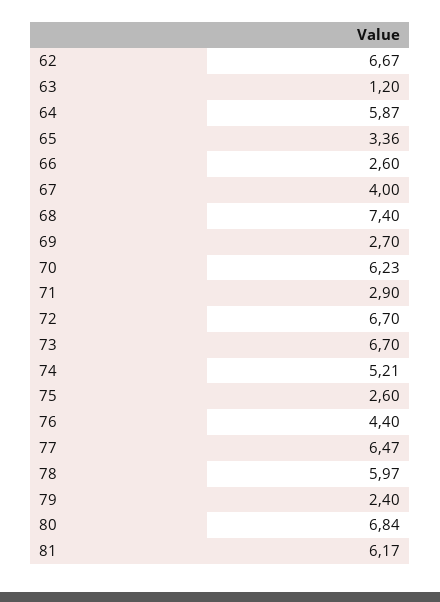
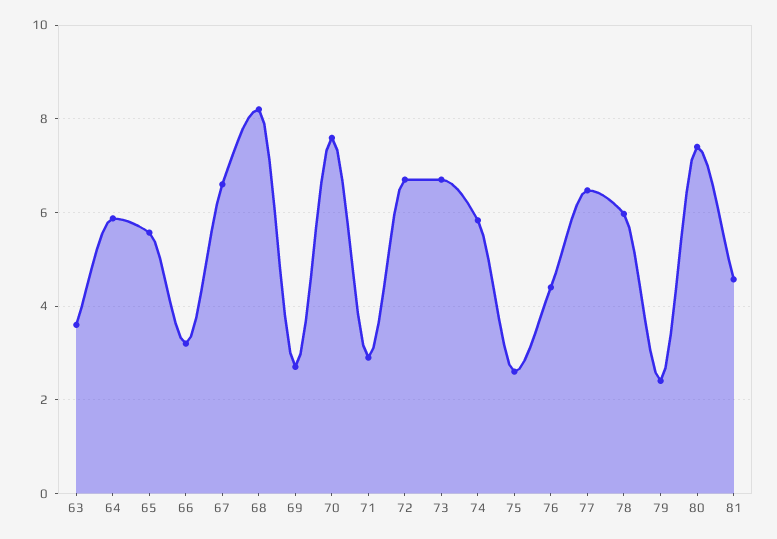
62: 6.67 -> none
63: 1.2 -> 3.6
65: 3.36 -> 5.6
66: 2.6 -> 3.2
67: 4 -> 6.6
68: 7.4 -> 8.2
70: 6.23 -> 7.6
74: 5.21 -> 5.8
80: 6.84 -> 7.4
81: 6.17 -> 4.6

